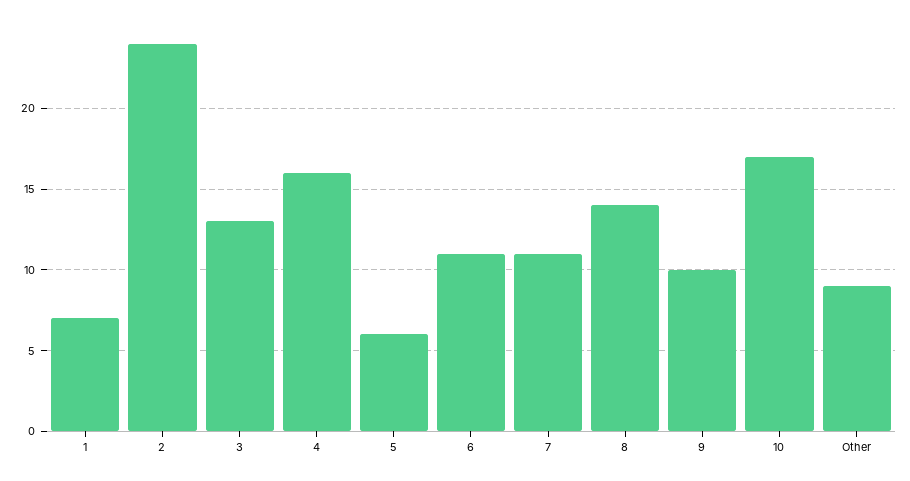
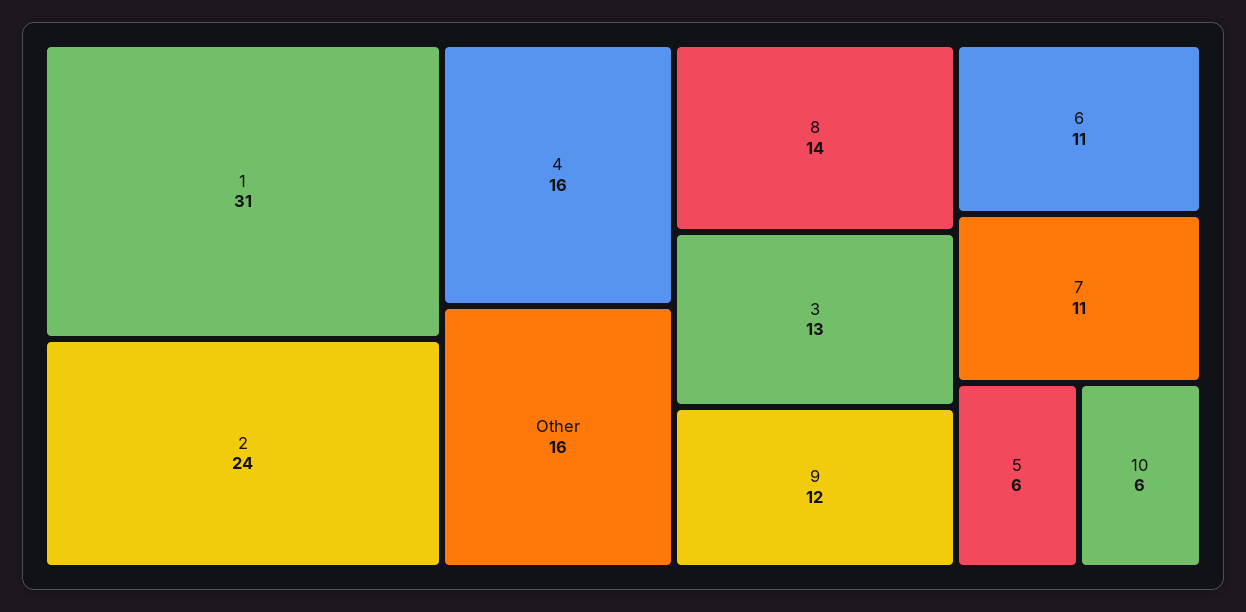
1: 7 -> 31
9: 10 -> 12
10: 17 -> 6
Other: 9 -> 16

